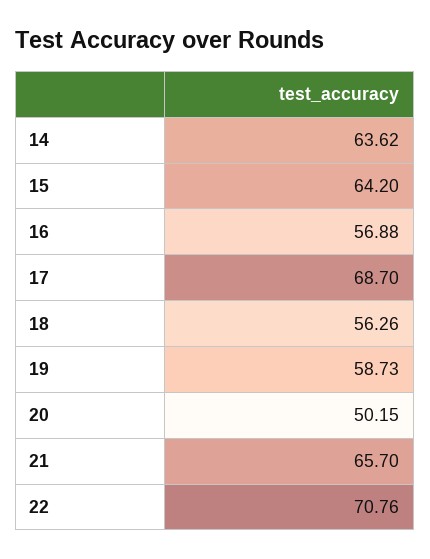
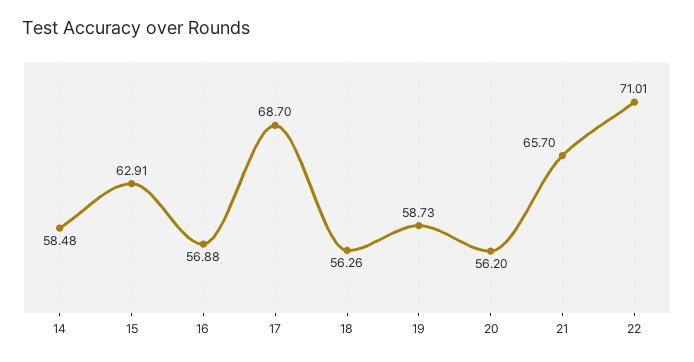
14: 63.62 -> 58.48
15: 64.2 -> 62.91
20: 50.15 -> 56.2
22: 70.76 -> 71.01

